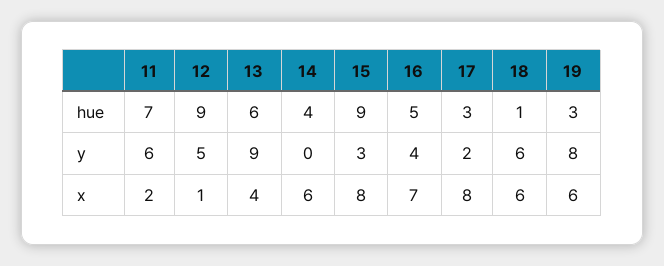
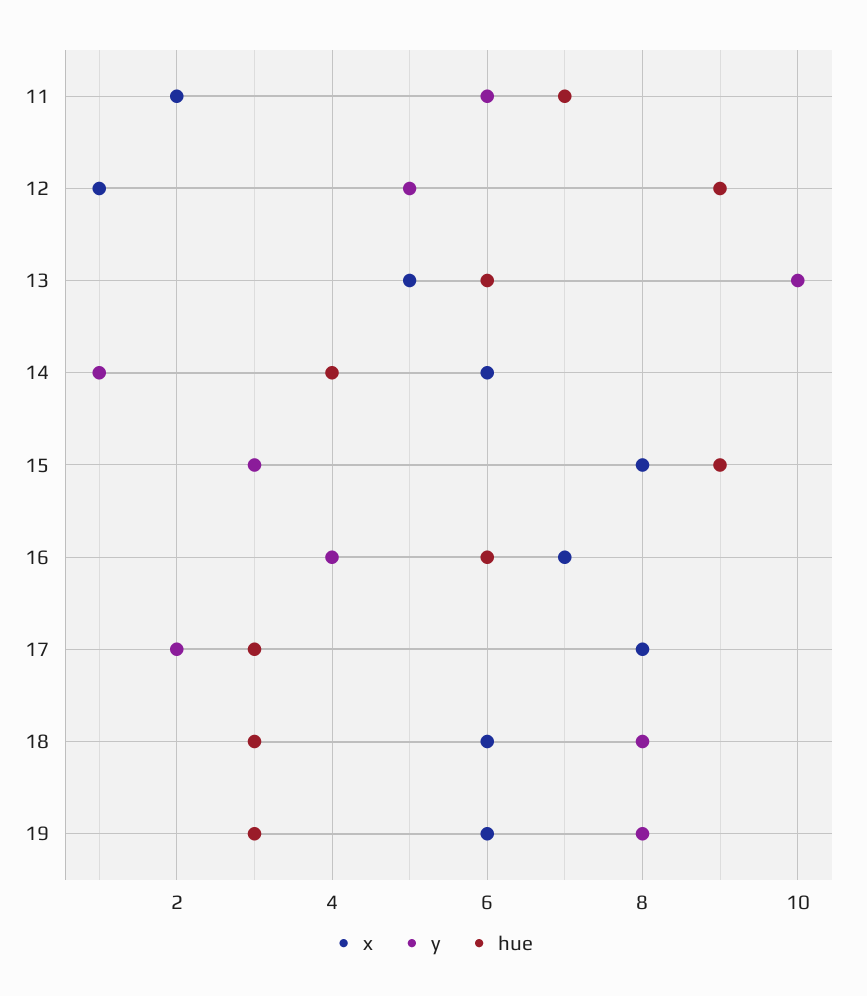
hue, 16: 5 -> 6
hue, 18: 1 -> 3
y, 13: 9 -> 10
y, 14: 0 -> 1
y, 18: 6 -> 8
x, 13: 4 -> 5

